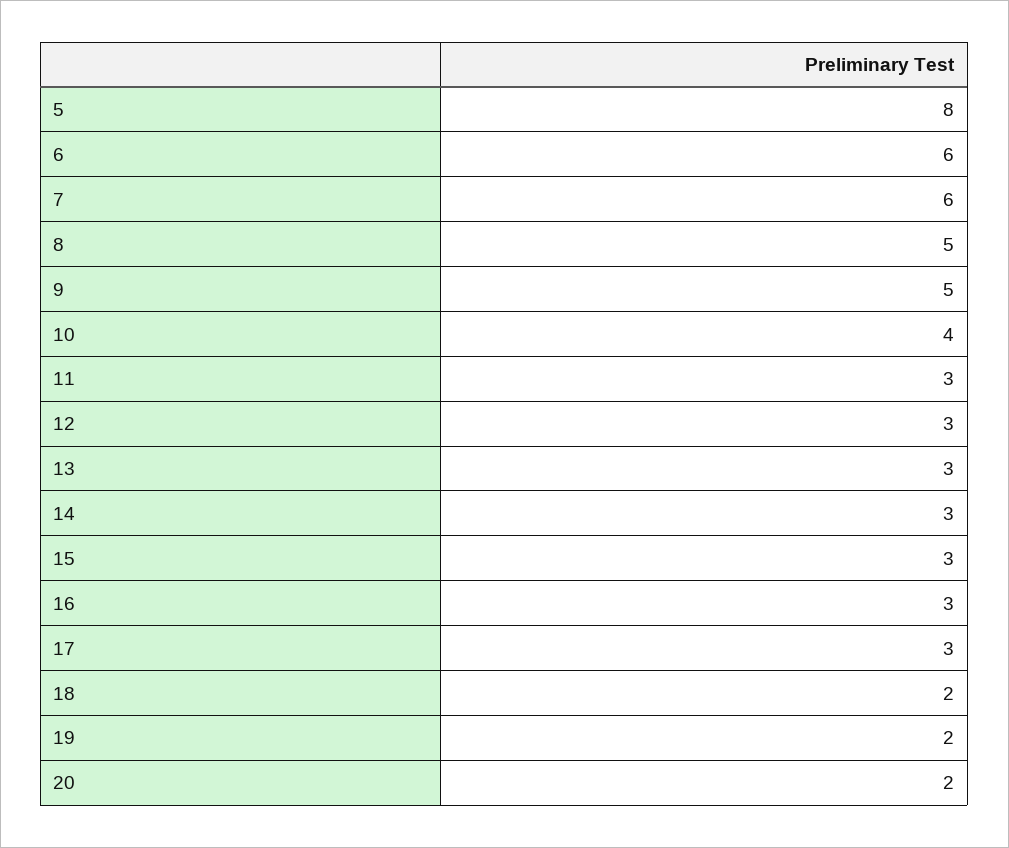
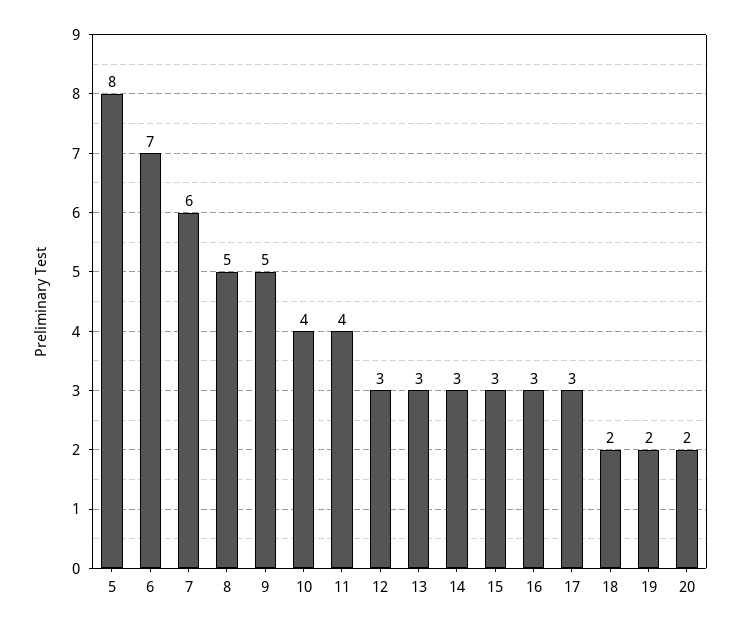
6: 6 -> 7
11: 3 -> 4

